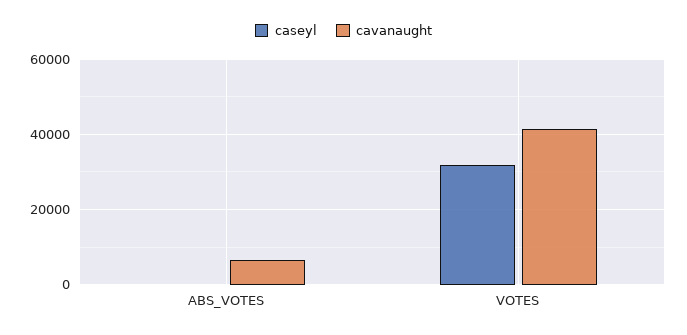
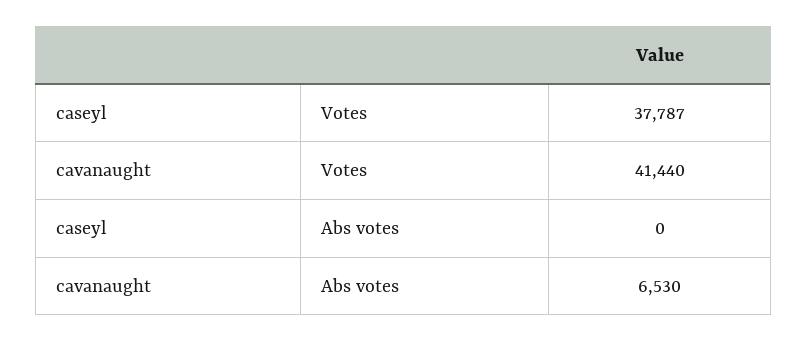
caseyl, VOTES: 32000 -> 37787

